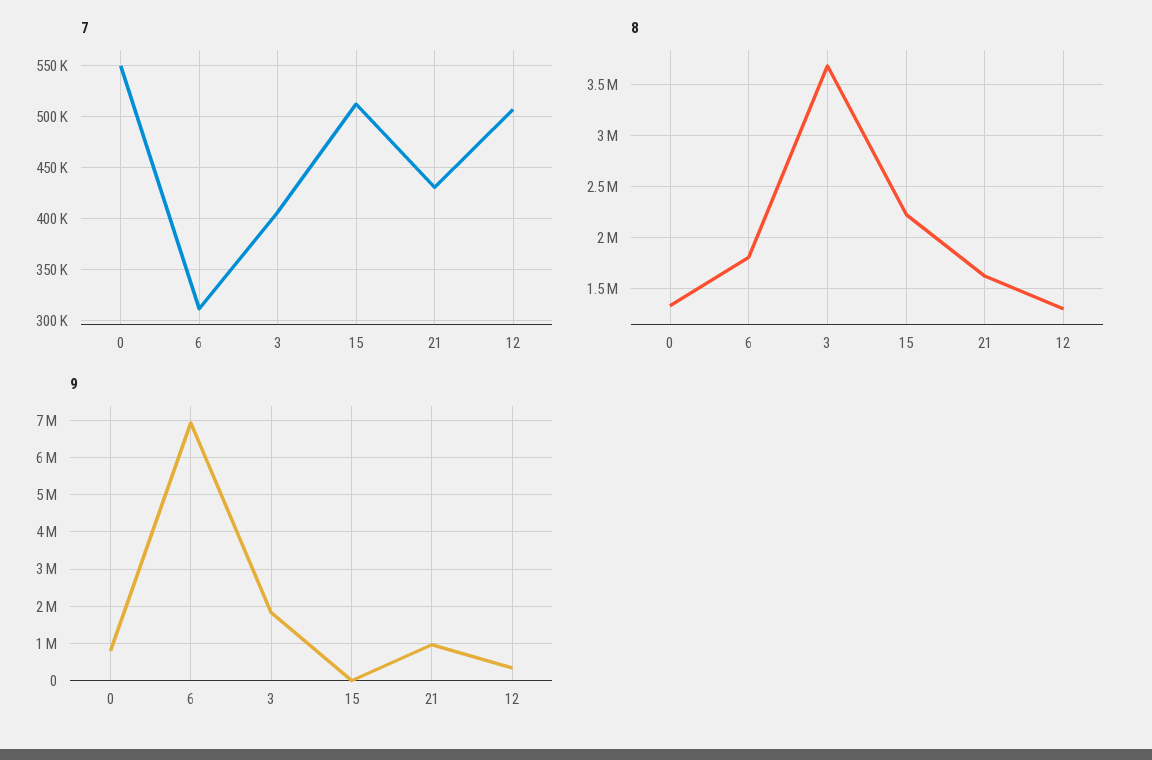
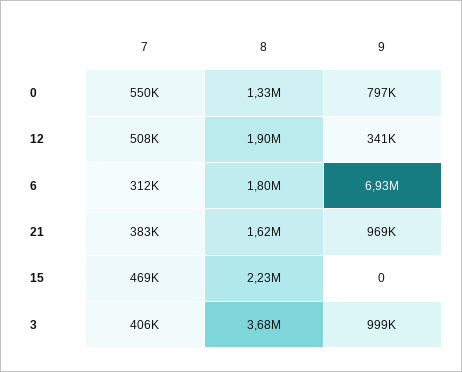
7, 15: 510000 -> 469000
7, 21: 430000 -> 383000
8, 12: 1300000 -> 1900000
9, 3: 1800000 -> 999000

